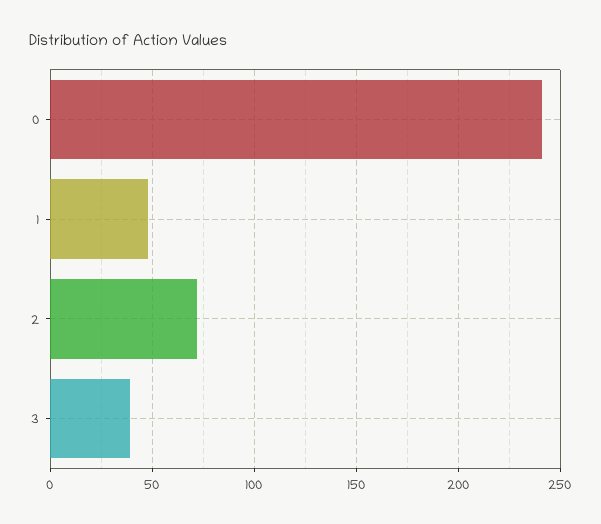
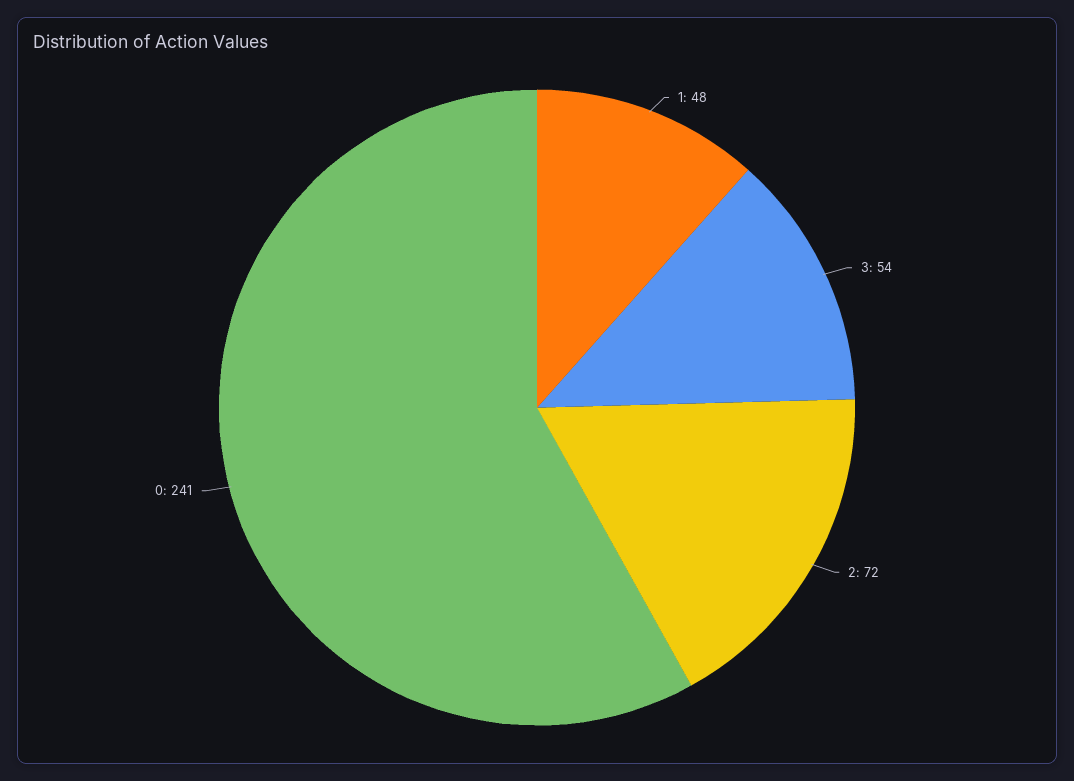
3: 40 -> 54

